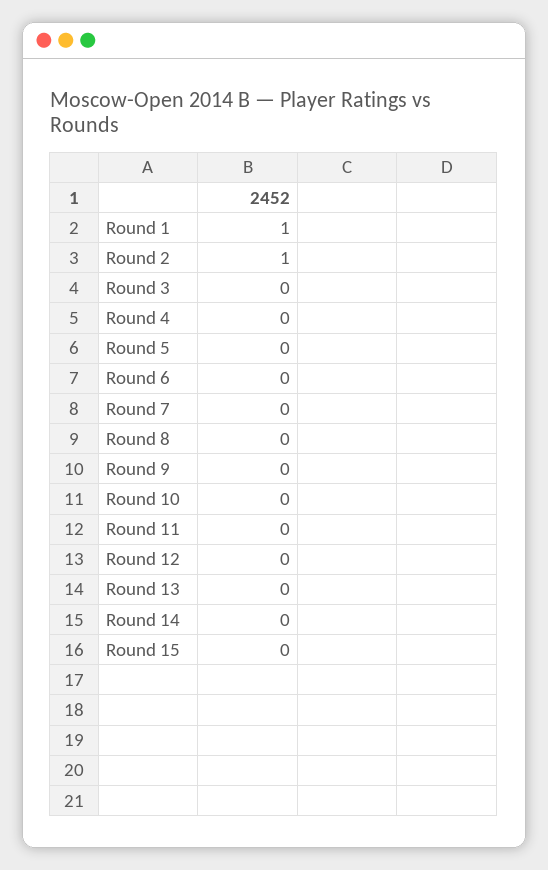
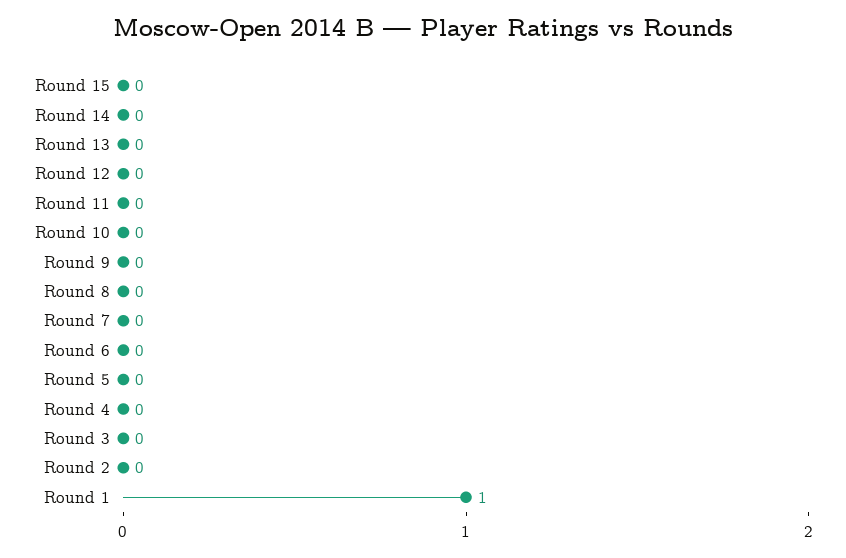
Round 2: 1 -> 0

